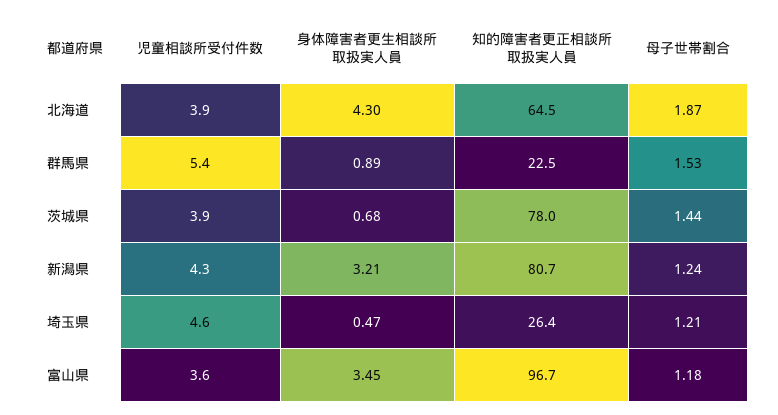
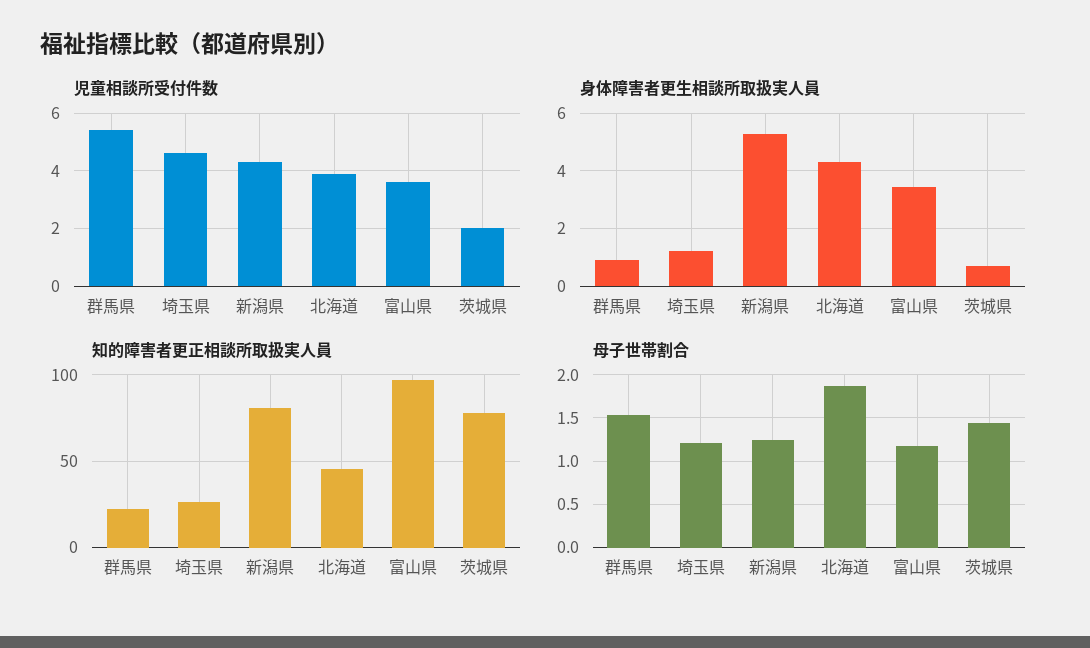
知的障害者更正相談所取扱実人員, 北海道: 64.5 -> 45
児童相談所受付件数, 茨城県: 3.9 -> 2
身体障害者更生相談所取扱実人員, 新潟県: 3.21 -> 5.25
身体障害者更生相談所取扱実人員, 埼玉県: 0.47 -> 1.25

